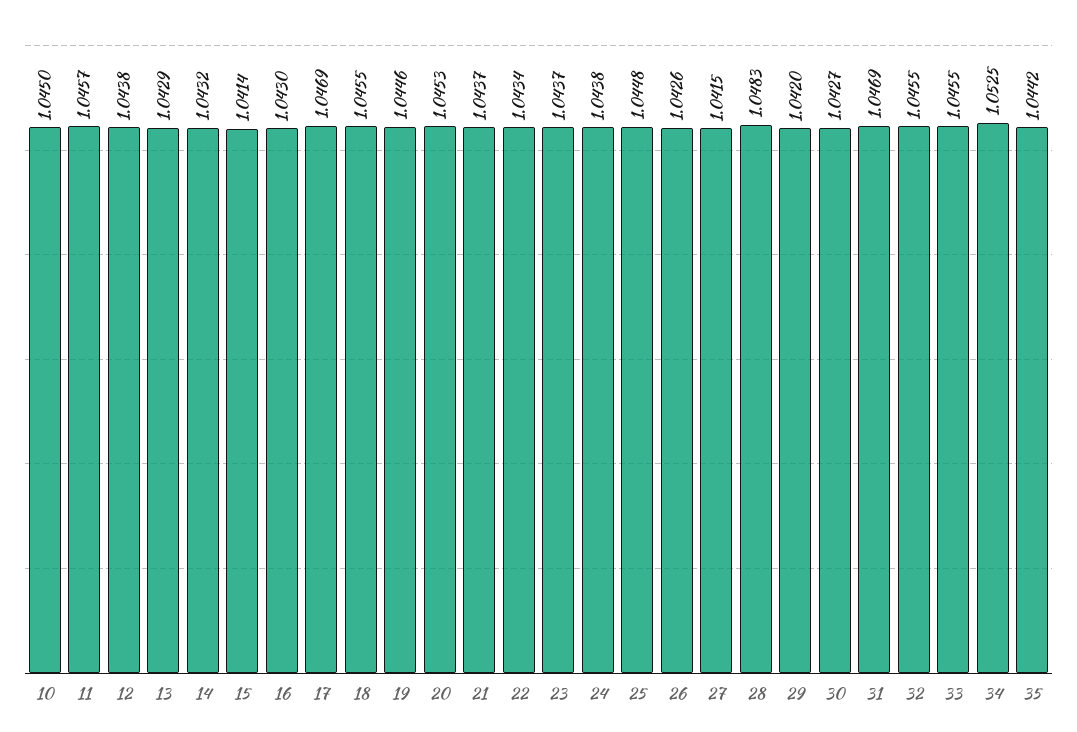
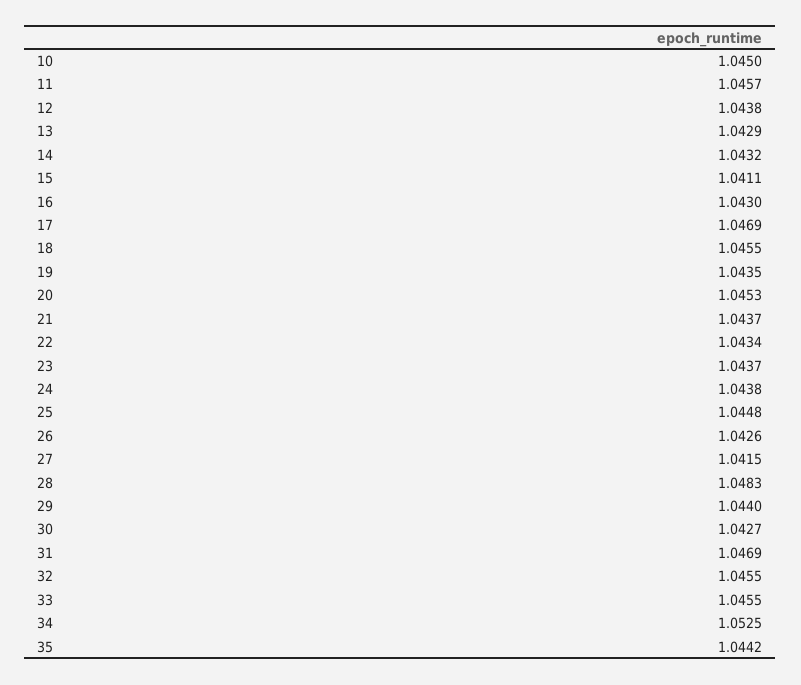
15: 1.0414 -> 1.0411
19: 1.0446 -> 1.0435
29: 1.042 -> 1.044

